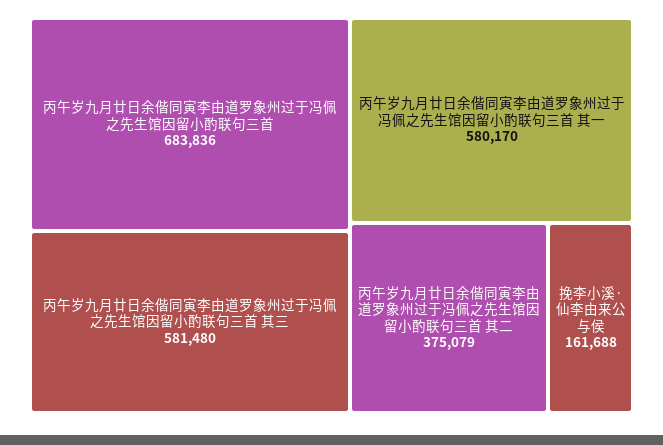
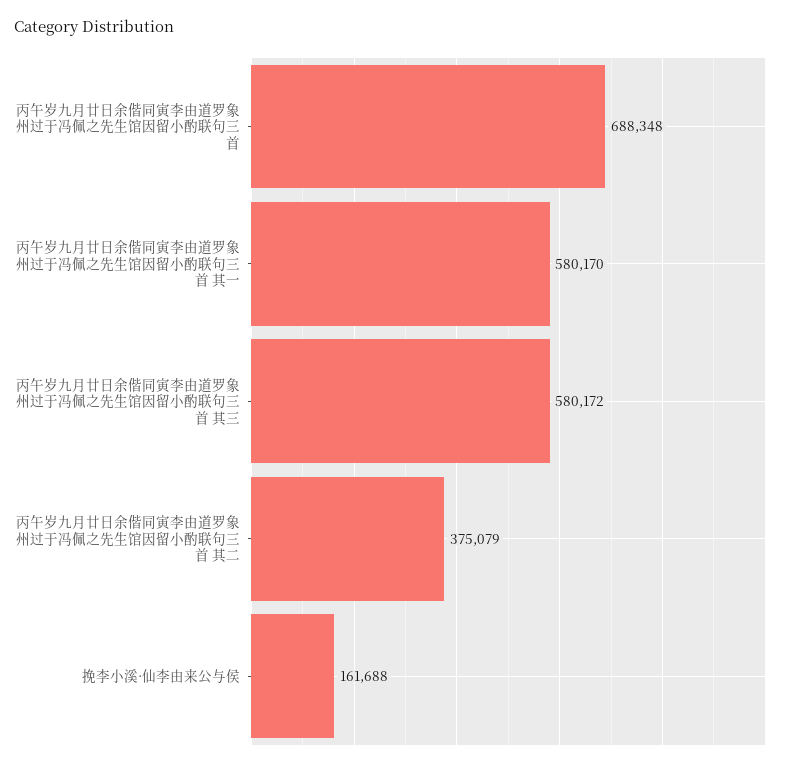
丙午岁九月廿日余偕同寅李由道罗象州过于冯佩之先生馆因留小酌联句三首: 683836 -> 688348
丙午岁九月廿日余偕同寅李由道罗象州过于冯佩之先生馆因留小酌联句三首 其三: 581480 -> 580172

